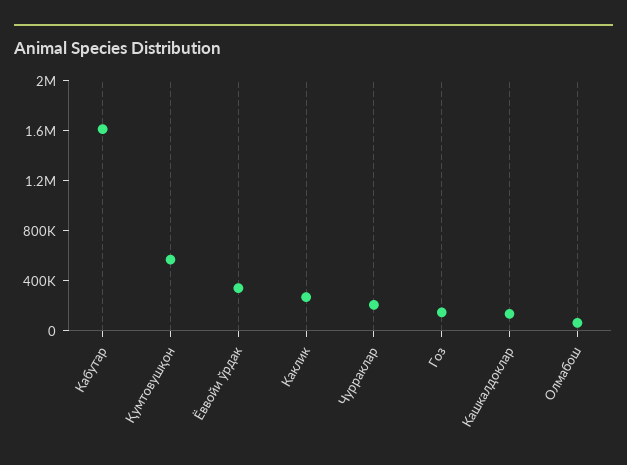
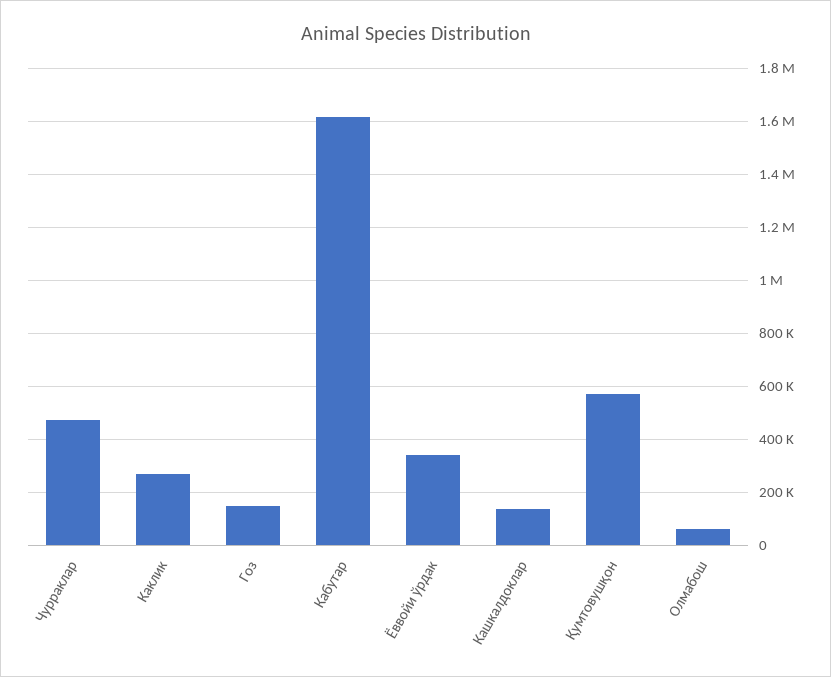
Чурраклар: 200000 -> 475000

